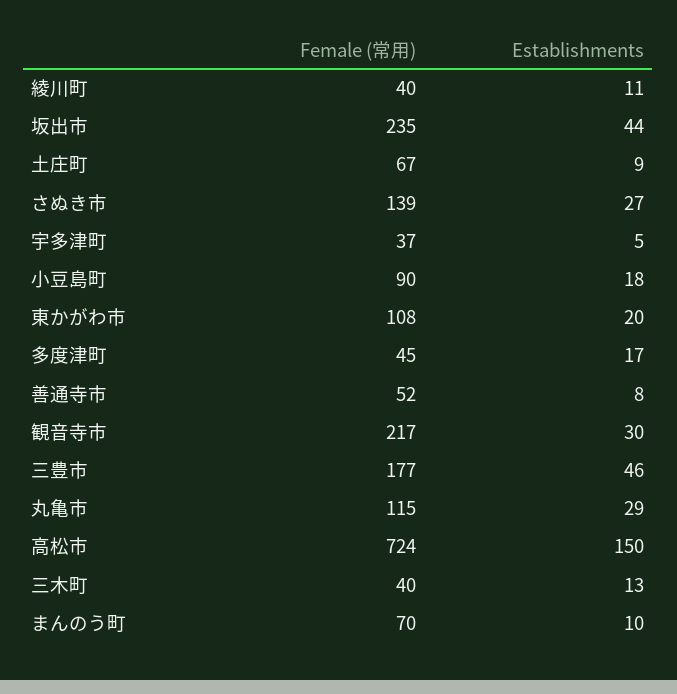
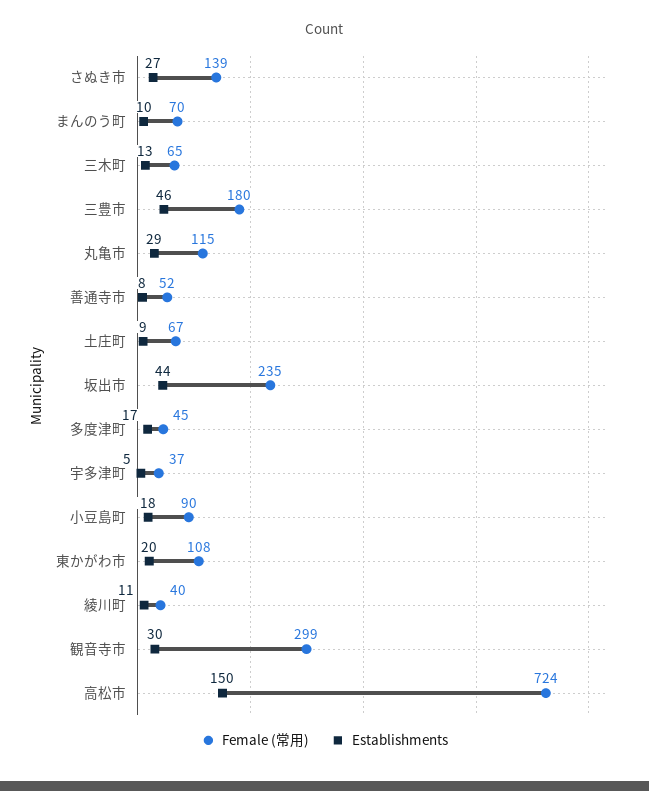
Female (常用), 観音寺市: 217 -> 299
Female (常用), 三豊市: 177 -> 180
Female (常用), 三木町: 40 -> 65

